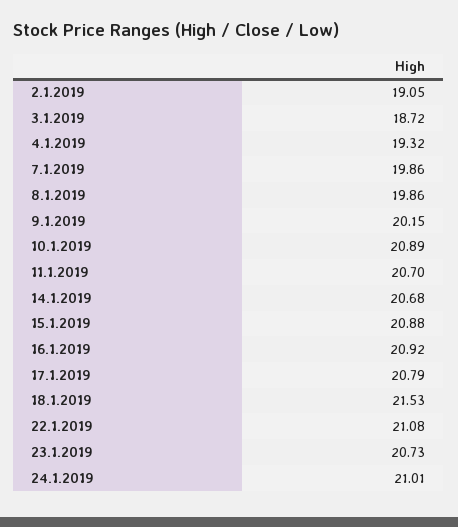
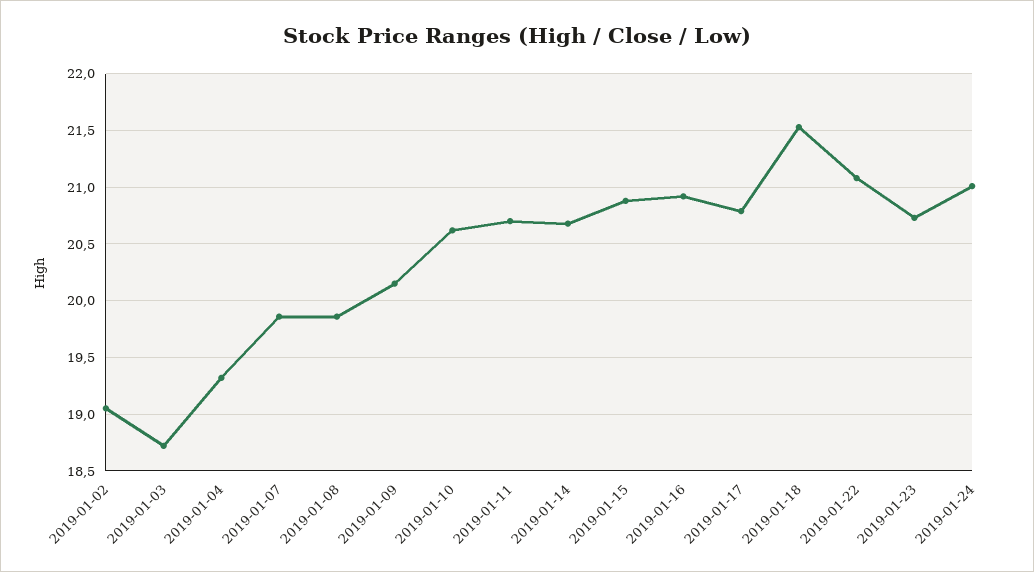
10.1.2019: 20.89 -> 20.6

